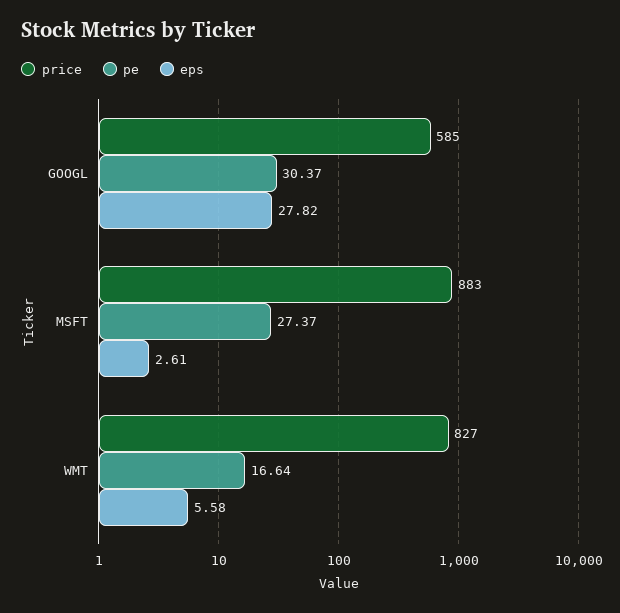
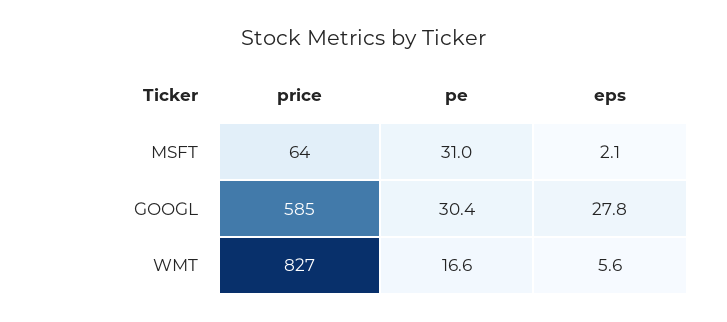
price, MSFT: 883 -> 64
pe, MSFT: 27.37 -> 31
eps, MSFT: 2.61 -> 2.1

